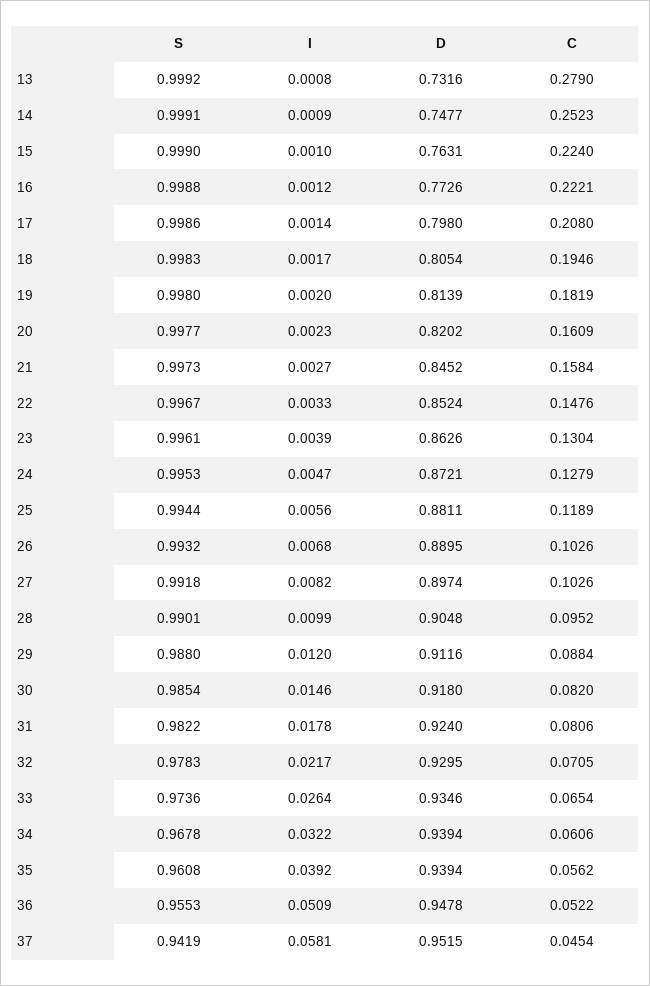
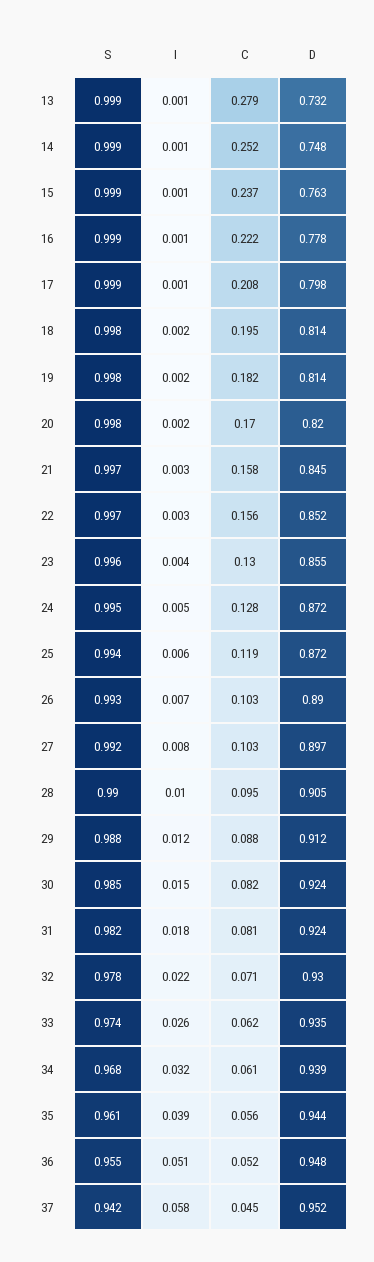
C, 15: 0.224 -> 0.237
D, 16: 0.7726 -> 0.778
D, 18: 0.8054 -> 0.814
C, 20: 0.1609 -> 0.17
C, 22: 0.1476 -> 0.156
D, 23: 0.8626 -> 0.855
D, 25: 0.8811 -> 0.872
D, 30: 0.918 -> 0.924
C, 33: 0.0654 -> 0.062
D, 35: 0.9394 -> 0.944

